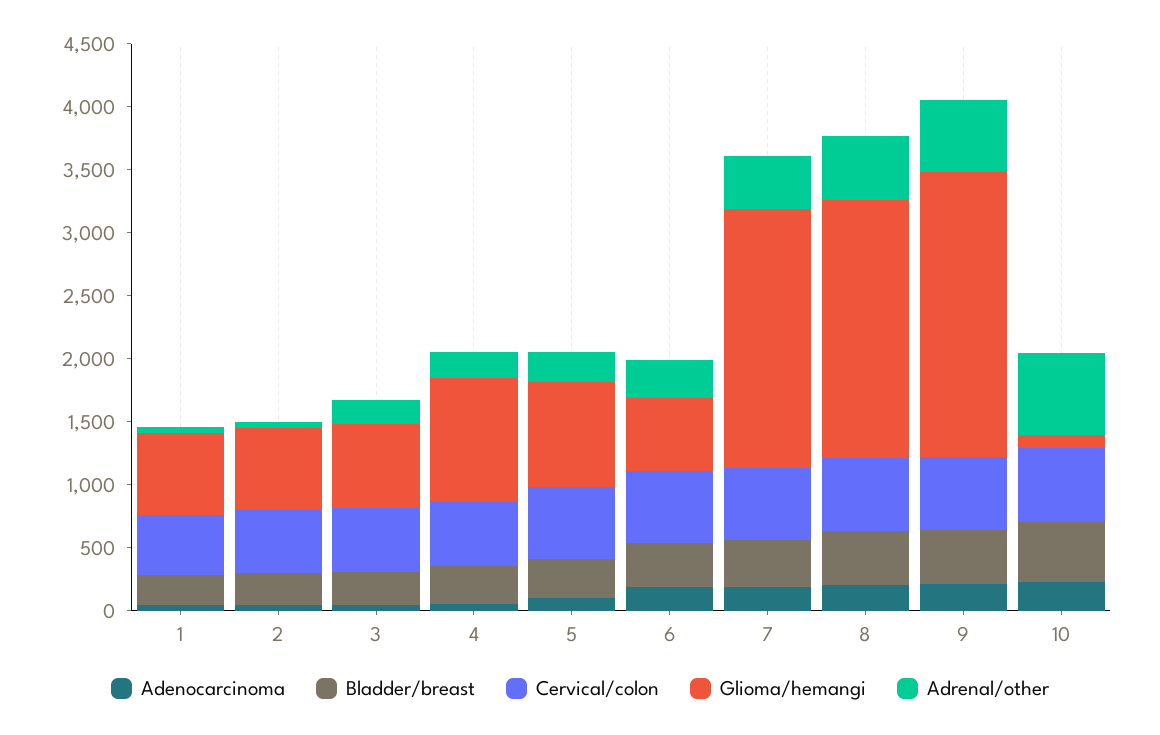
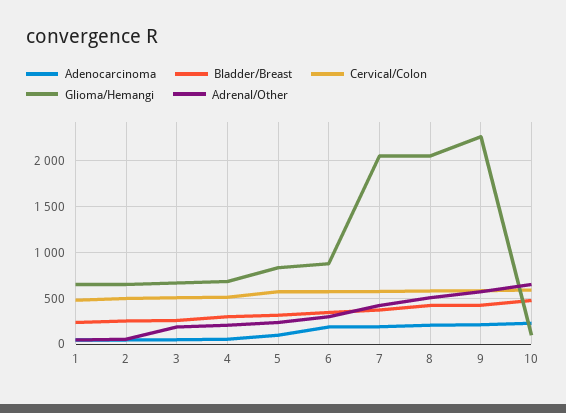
Glioma/hemangi, 4: 1000 -> 700
Glioma/hemangi, 6: 600 -> 900

